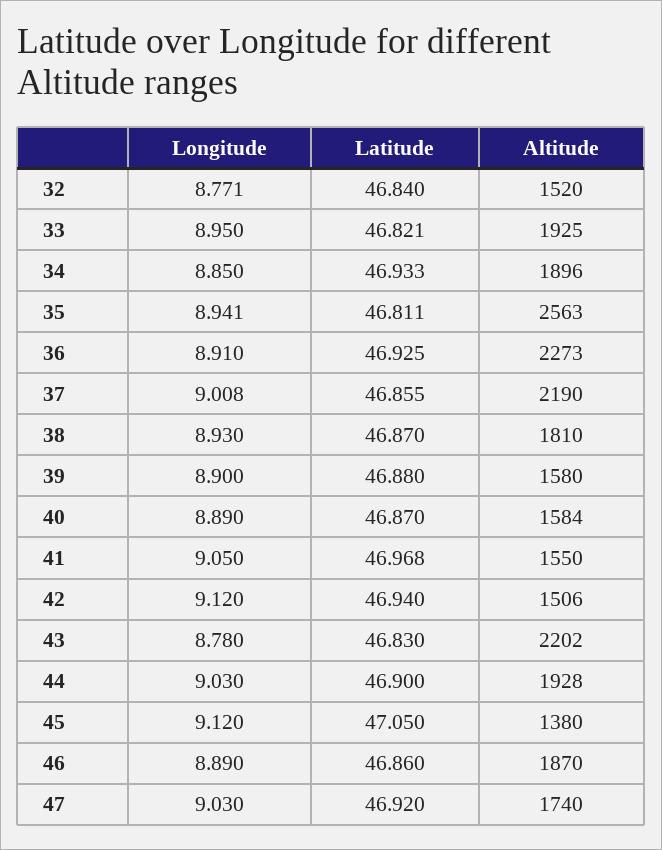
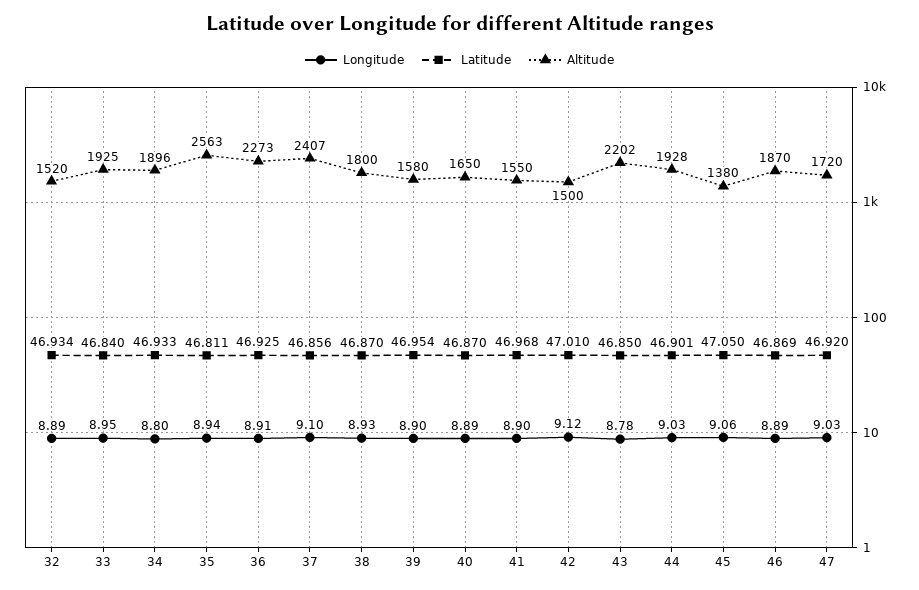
Longitude, 32: 8.771 -> 8.89
Latitude, 32: 46.84 -> 46.934
Latitude, 33: 46.821 -> 46.84
Longitude, 34: 8.85 -> 8.8
Longitude, 37: 9.008 -> 9.1
Latitude, 37: 46.855 -> 46.856
Altitude, 37: 2190 -> 2407
Altitude, 38: 1810 -> 1800
Latitude, 39: 46.88 -> 46.954
Altitude, 40: 1584 -> 1650
Longitude, 41: 9.05 -> 8.9
Latitude, 42: 46.94 -> 47.01
Altitude, 42: 1506 -> 1500
Latitude, 43: 46.83 -> 46.85
Latitude, 44: 46.9 -> 46.901
Longitude, 45: 9.12 -> 9.06
Latitude, 46: 46.86 -> 46.869
Altitude, 47: 1740 -> 1720

